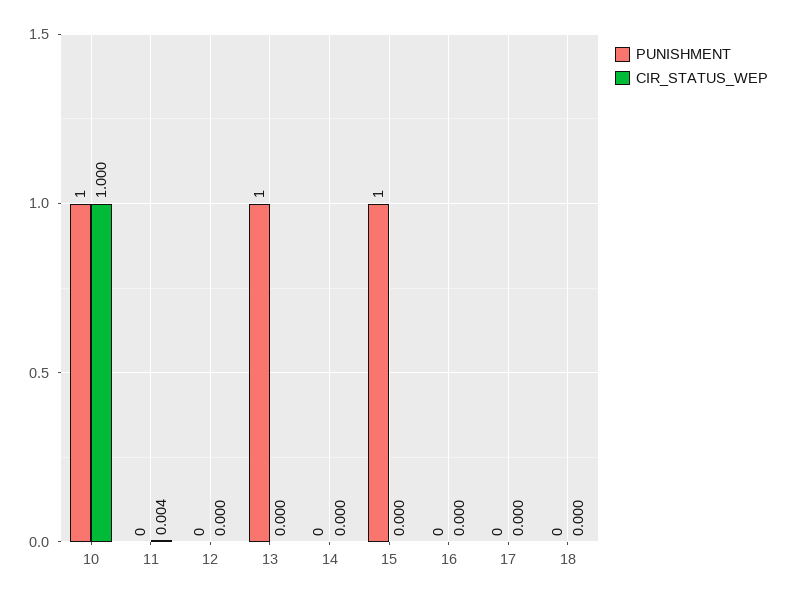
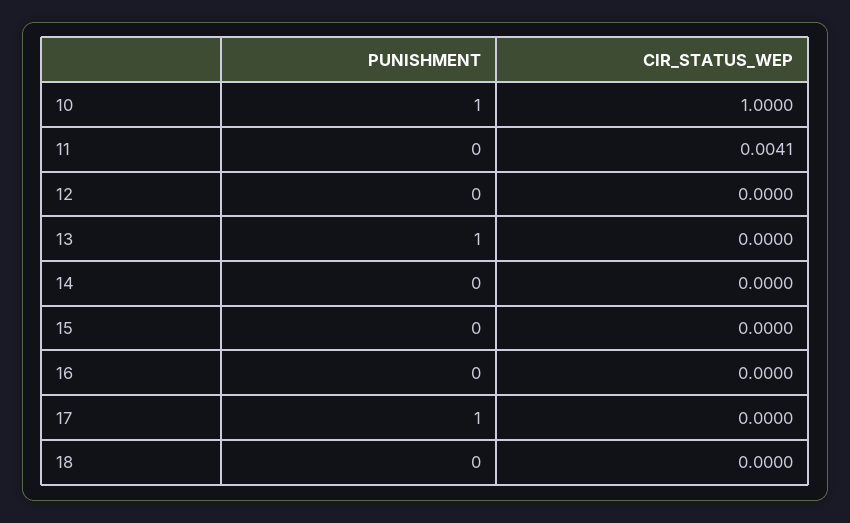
PUNISHMENT, 15: 1 -> 0
PUNISHMENT, 17: 0 -> 1

